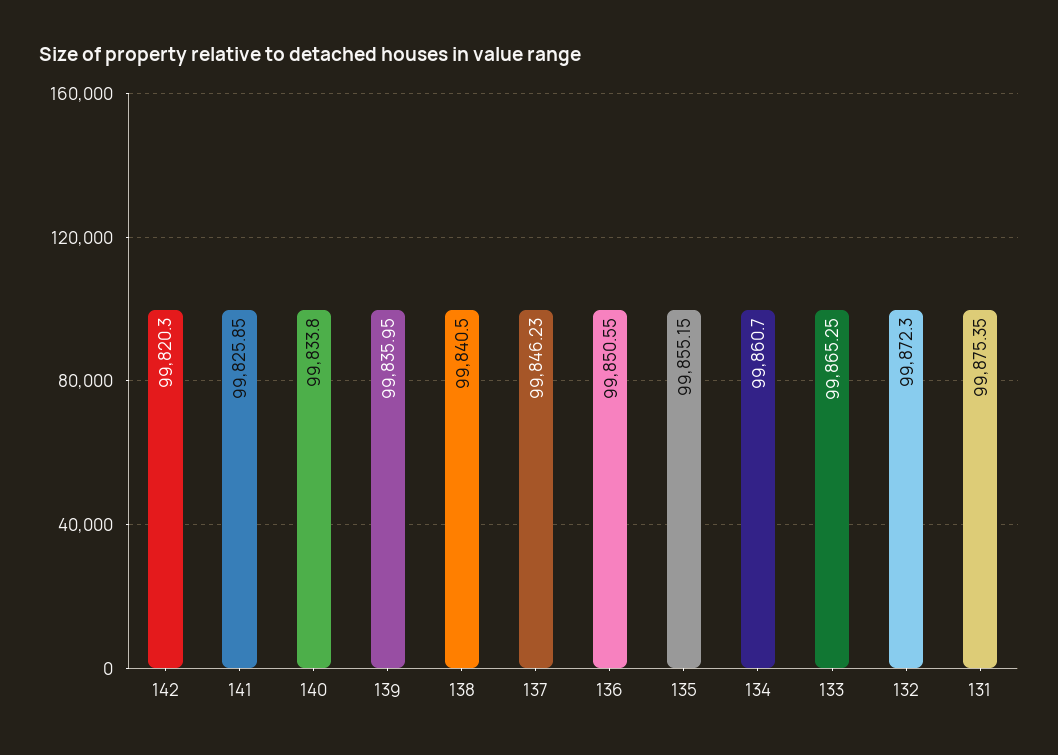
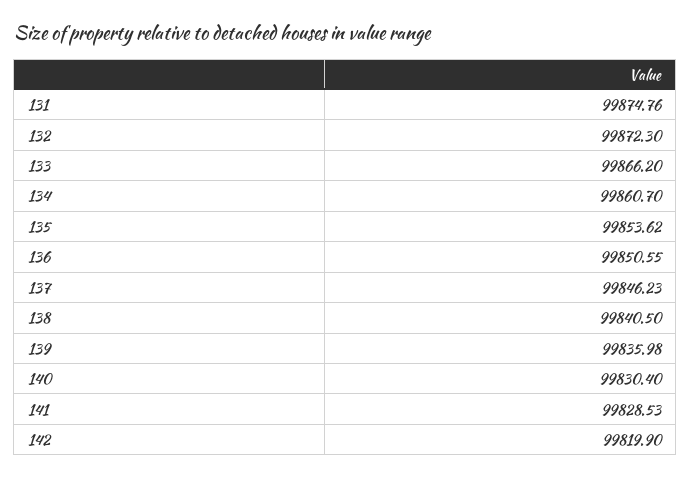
142: 99820.3 -> 99819.9
141: 99825.85 -> 99828.53
140: 99833.8 -> 99830.4
139: 99835.95 -> 99835.98
135: 99855.15 -> 99853.62
133: 99865.25 -> 99866.2
131: 99875.35 -> 99874.76

